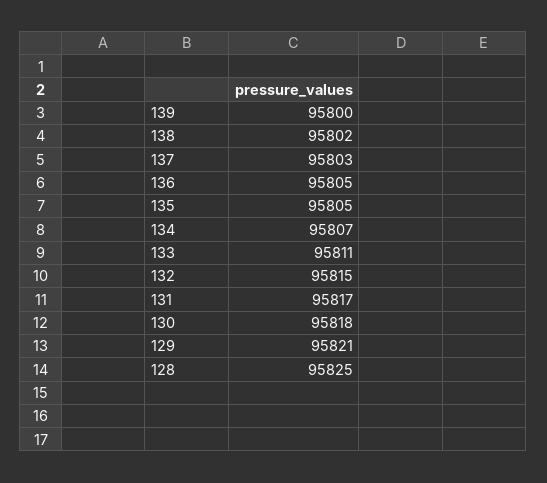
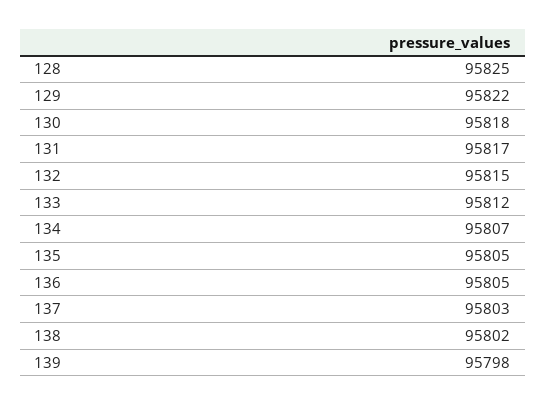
139: 95800 -> 95798
133: 95811 -> 95812
129: 95821 -> 95822

